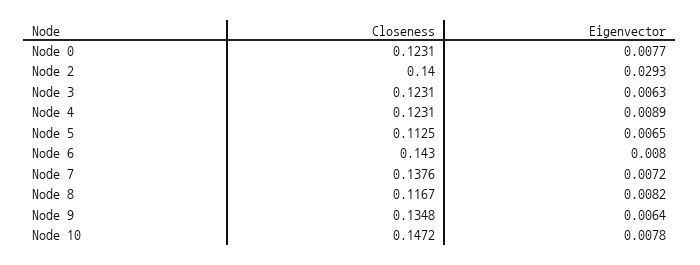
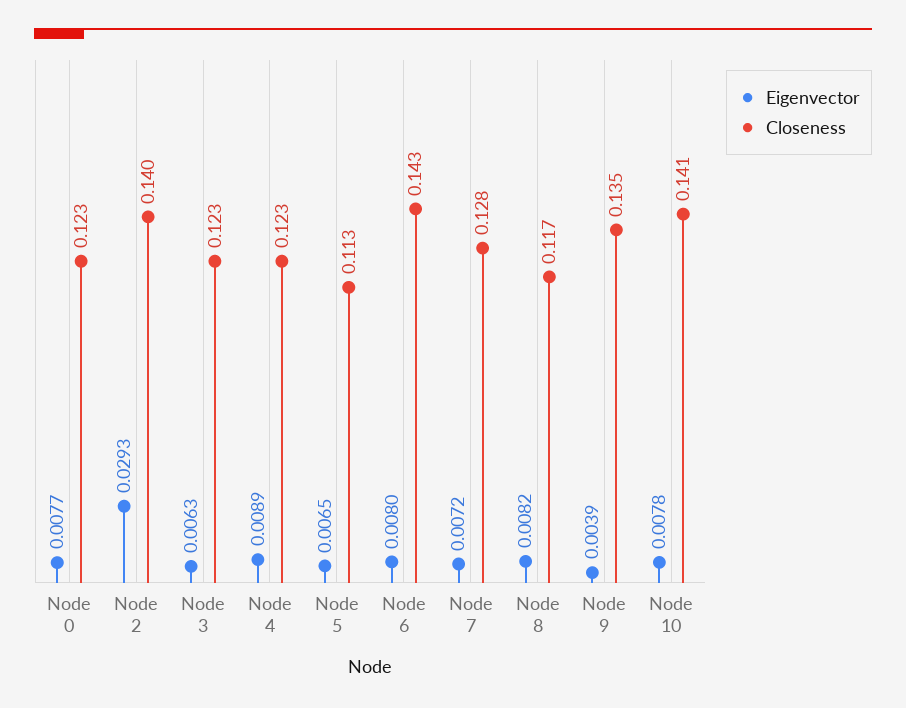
Closeness, Node 7: 0.1376 -> 0.128
Eigenvector, Node 9: 0.0064 -> 0.0039
Closeness, Node 10: 0.1472 -> 0.141

